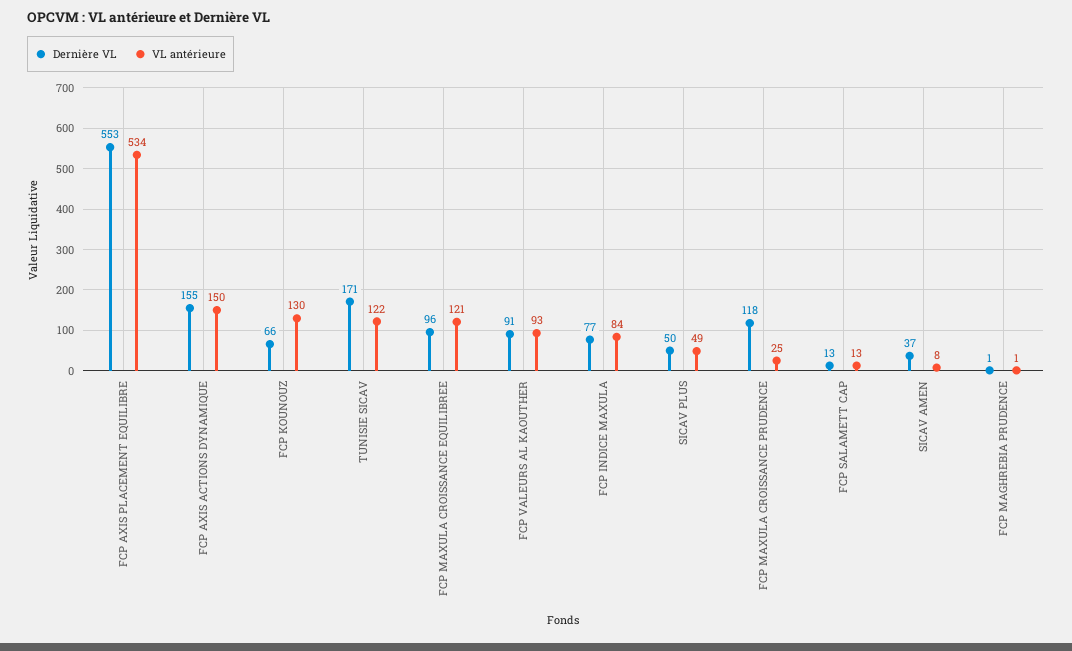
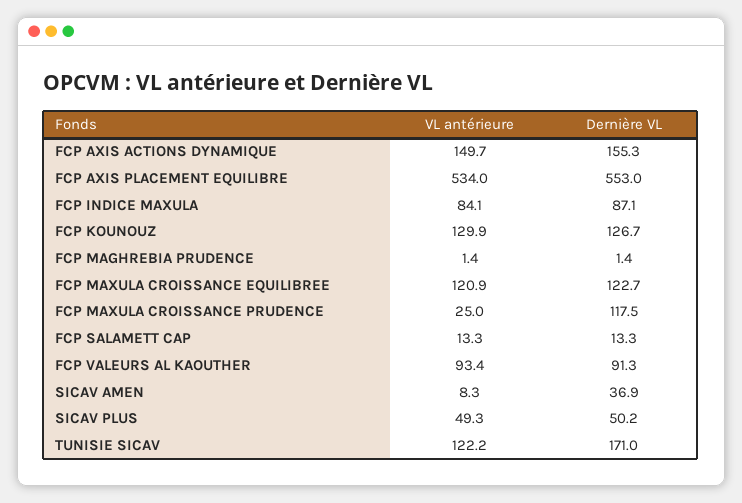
Dernière VL, FCP KOUNOUZ: 66 -> 126.7
Dernière VL, FCP MAXULA CROISSANCE EQUILIBREE: 96 -> 122.7
Dernière VL, FCP INDICE MAXULA: 77 -> 87.1

